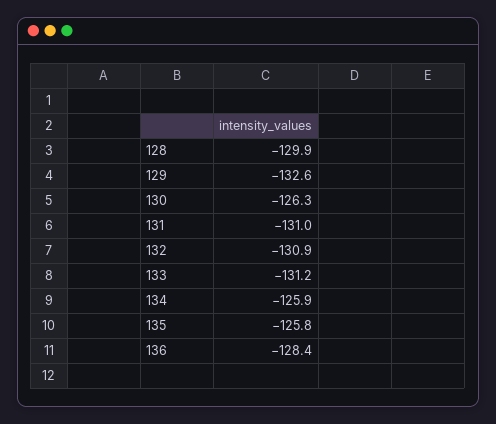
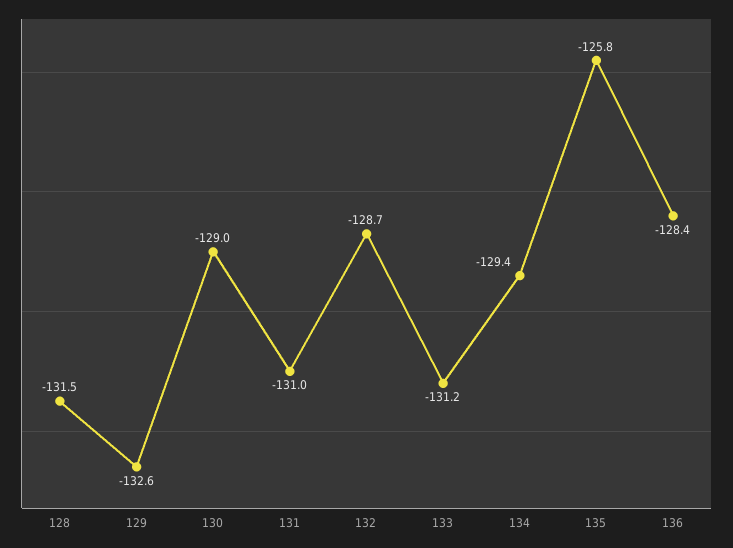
128: -129.9 -> -131.5
130: -126.3 -> -129
132: -130.9 -> -128.7
134: -125.9 -> -129.4

